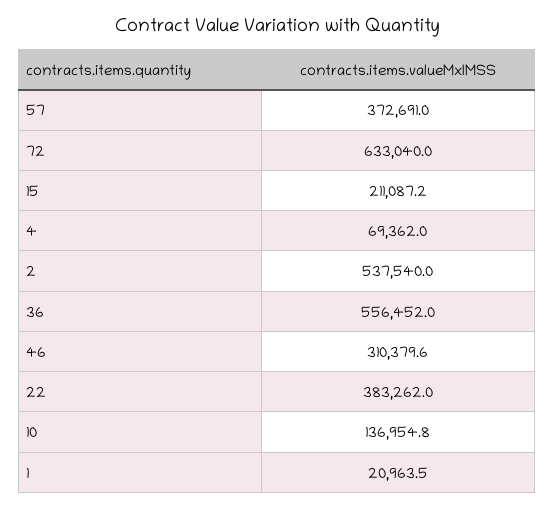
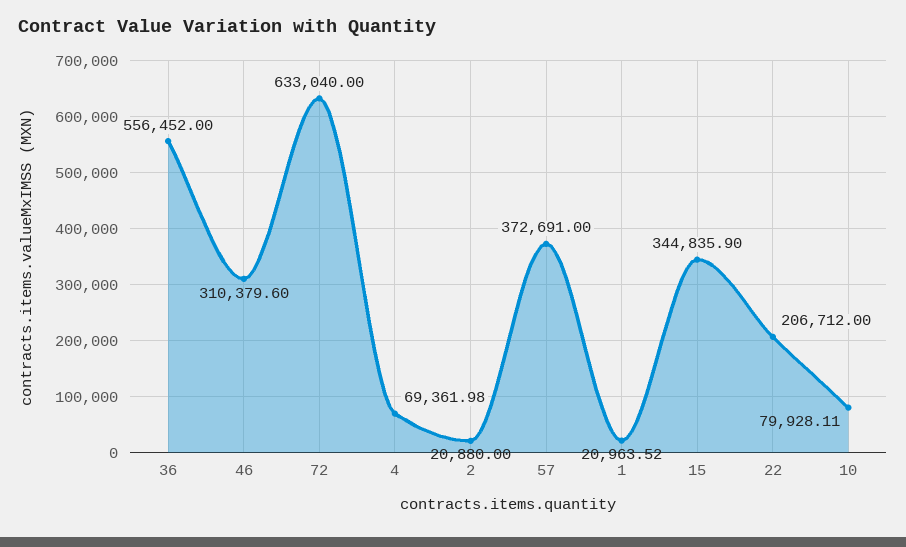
15: 211087.2 -> 344835.9
2: 537540 -> 20880
22: 383262 -> 206712
10: 136954.8 -> 79928.11

